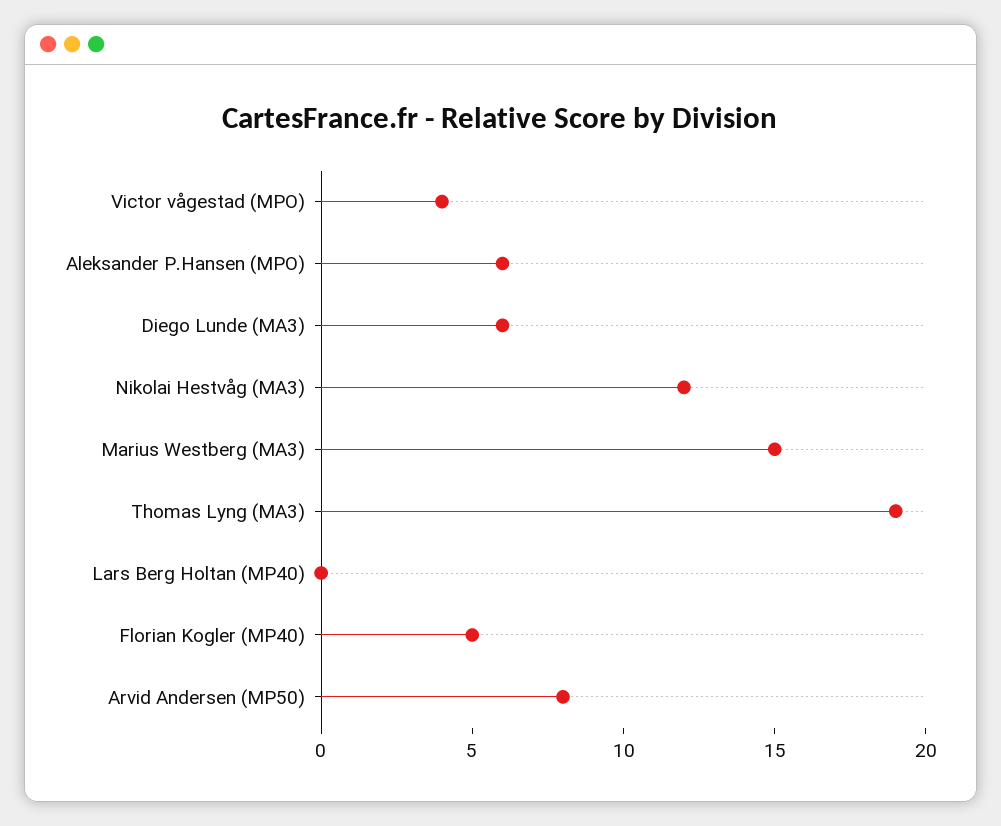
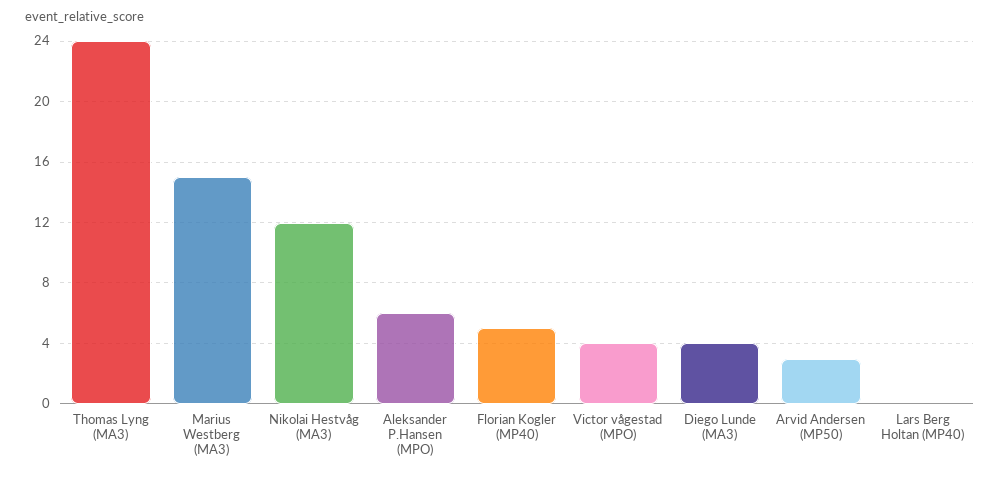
Diego Lunde (MA3): 6 -> 4
Thomas Lyng (MA3): 19 -> 24
Arvid Andersen (MP50): 8 -> 3

